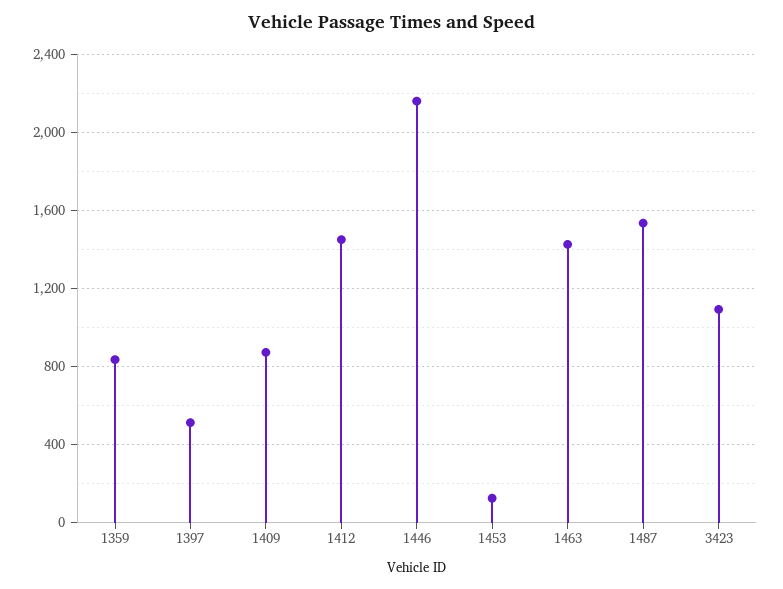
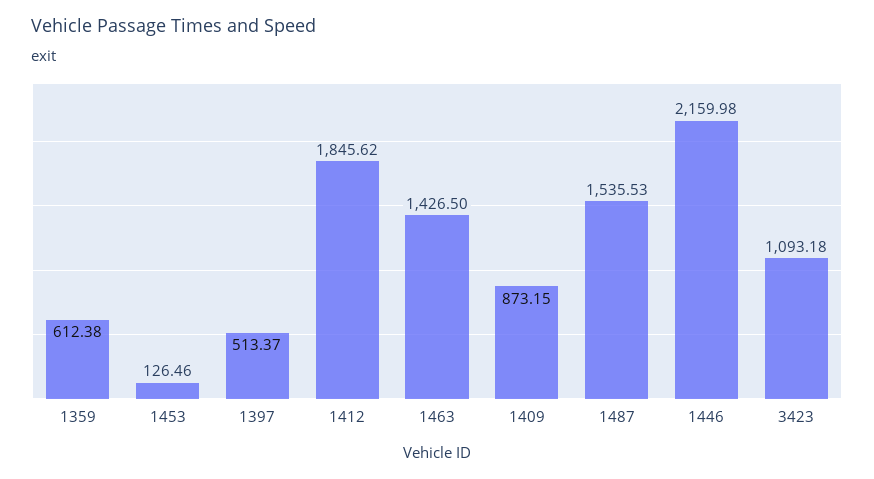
1359: 850 -> 612.38
1412: 1450 -> 1845.62

